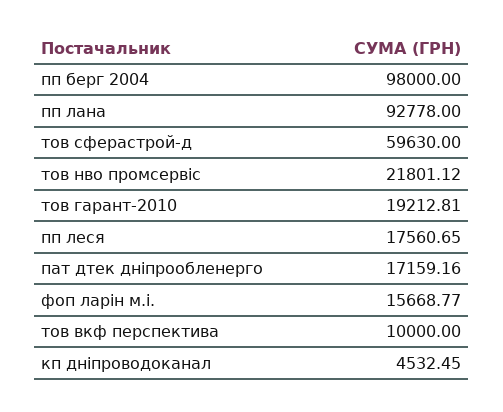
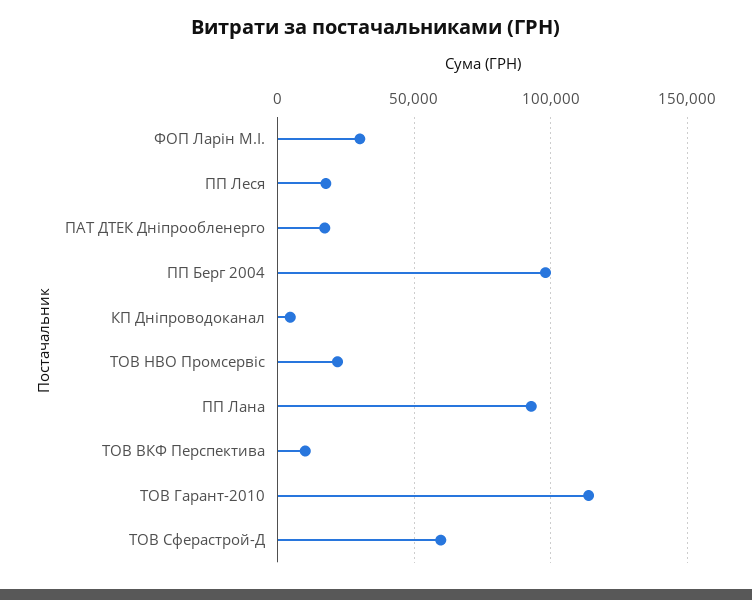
тов гарант-2010: 19212.81 -> 115000
фоп ларін м.і.: 15668.77 -> 30000

